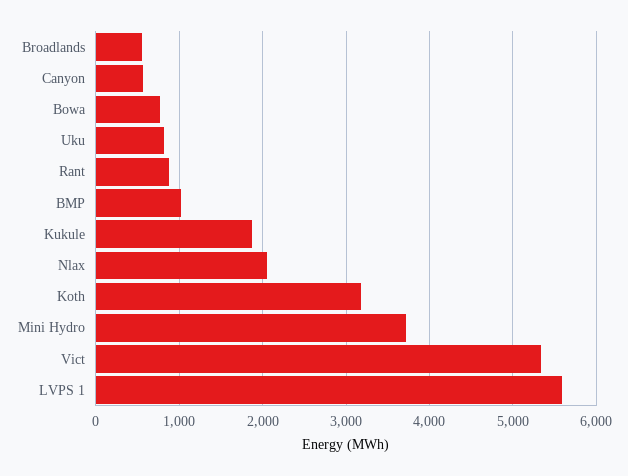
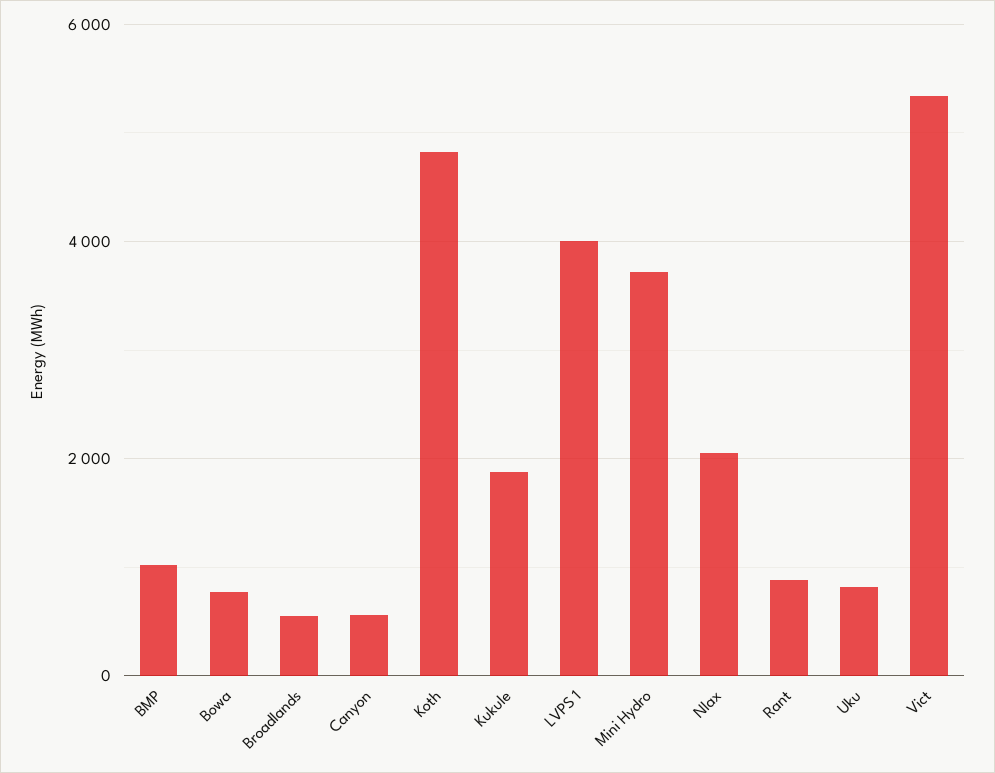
Koth: 3200 -> 4800
LVPS 1: 5600 -> 4000

